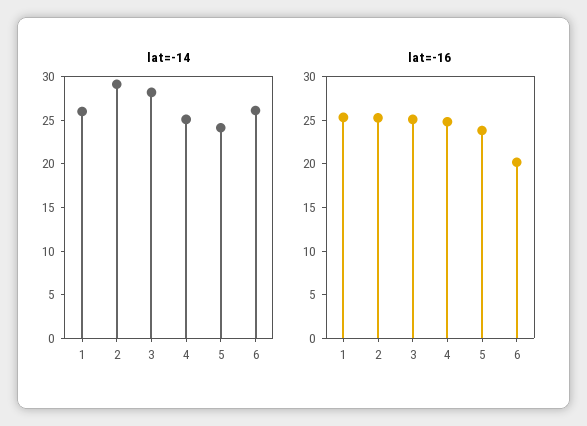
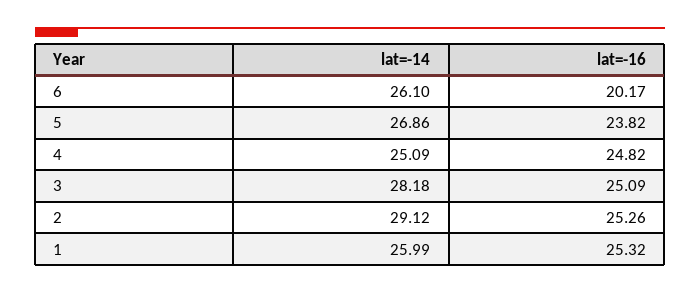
lat=-14, 5: 24 -> 26.86

